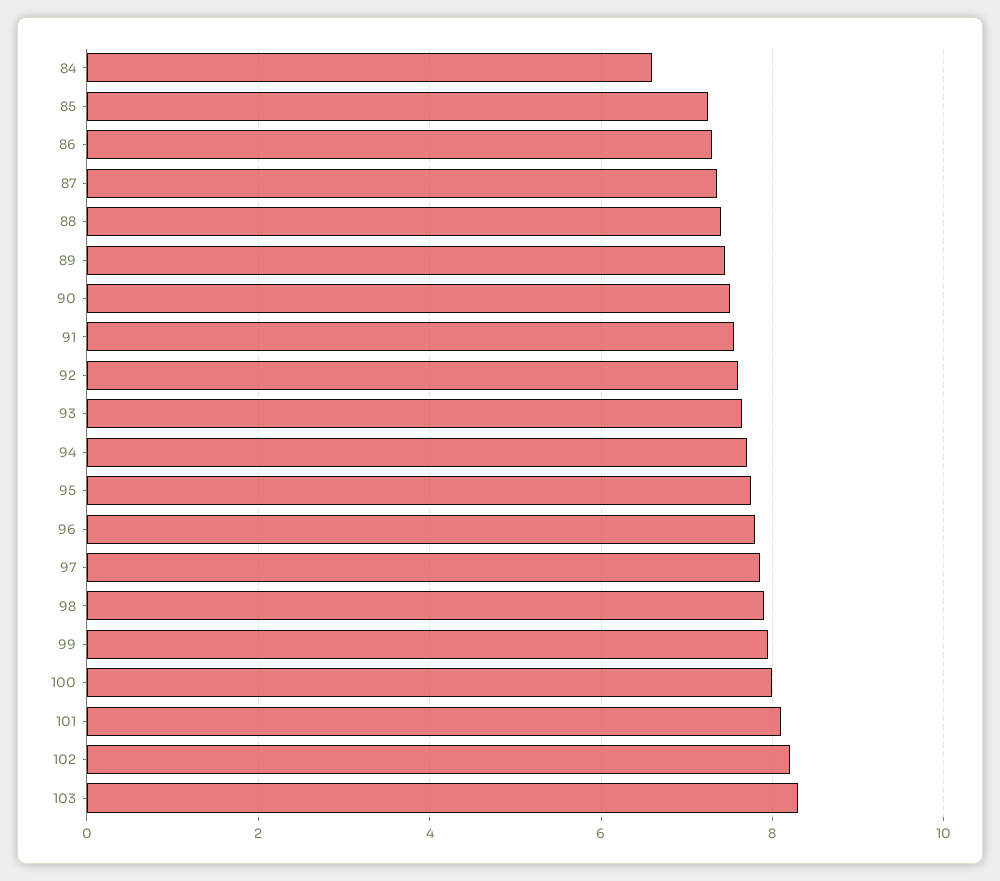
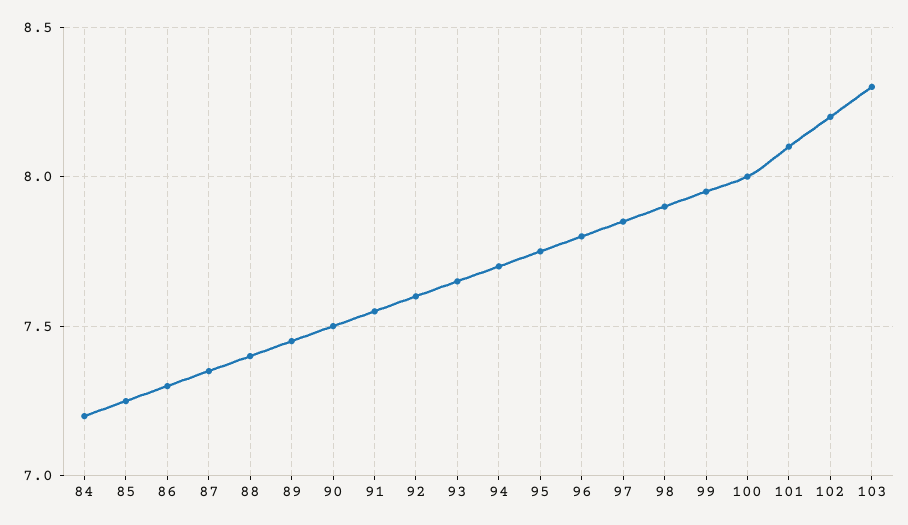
84: 6.6 -> 7.2

